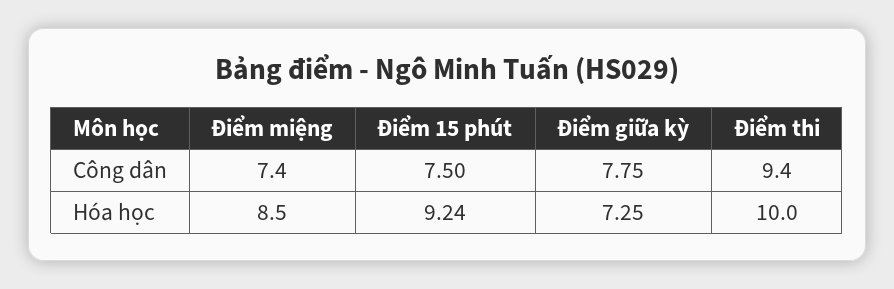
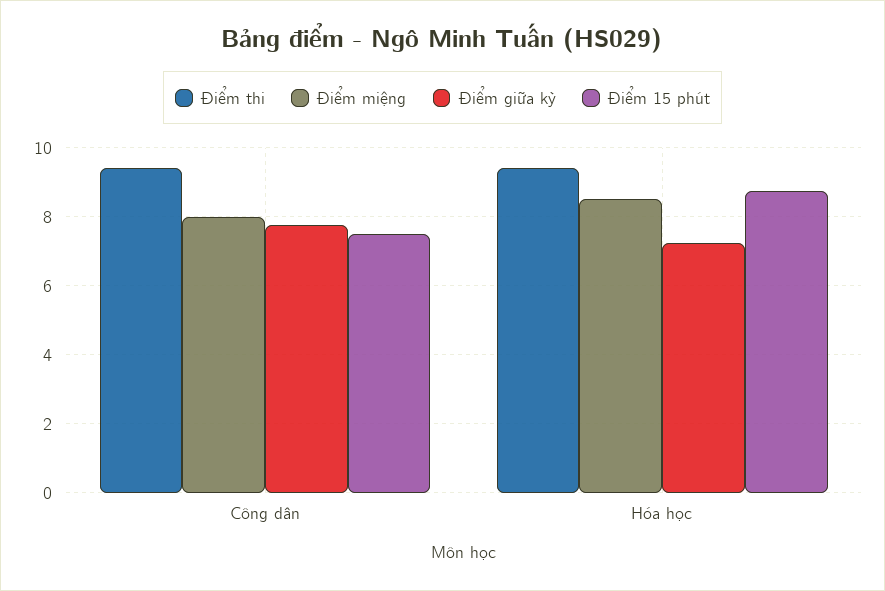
Điểm miệng, Công dân: 7.4 -> 8
Điểm 15 phút, Hóa học: 9.24 -> 8.8
Điểm thi, Hóa học: 10 -> 9.4

